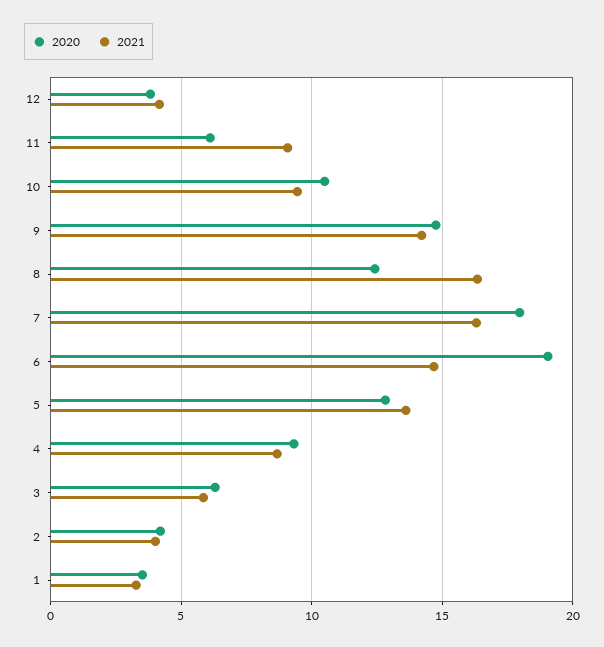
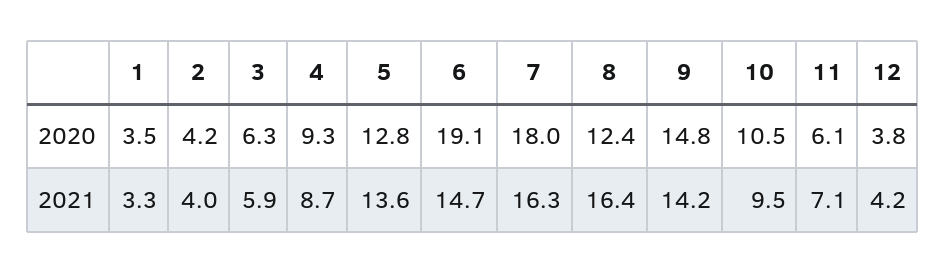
2021, 11: 9 -> 7.1

